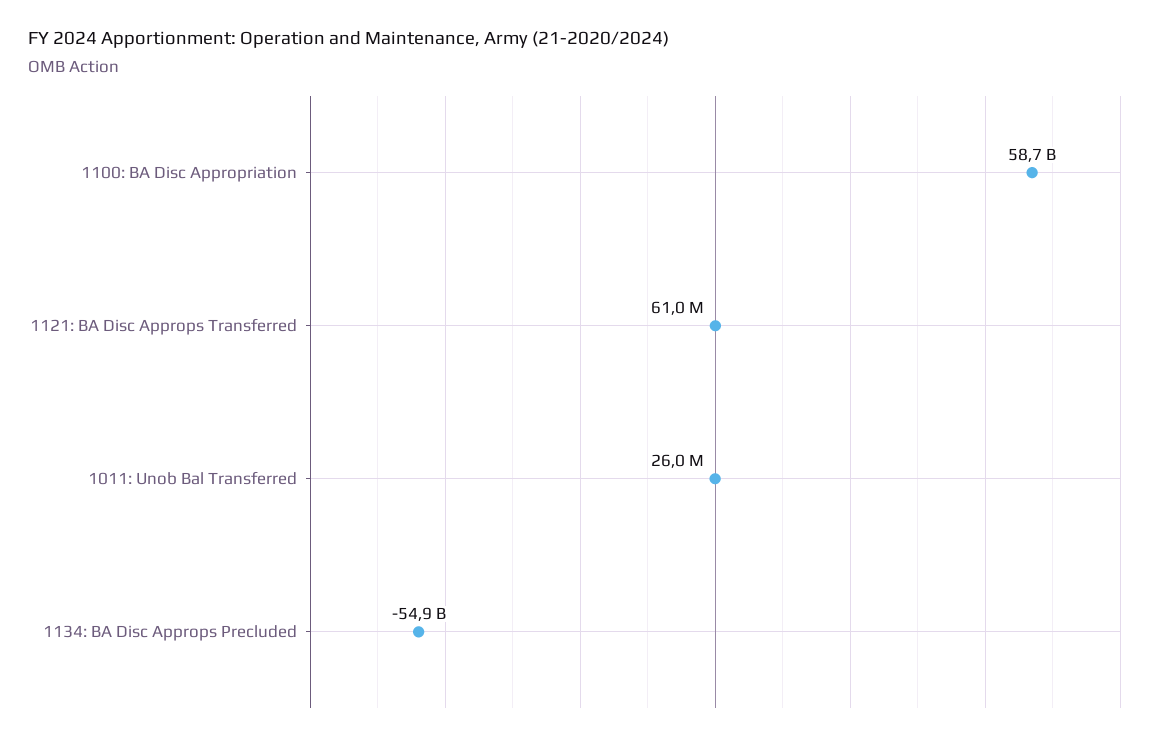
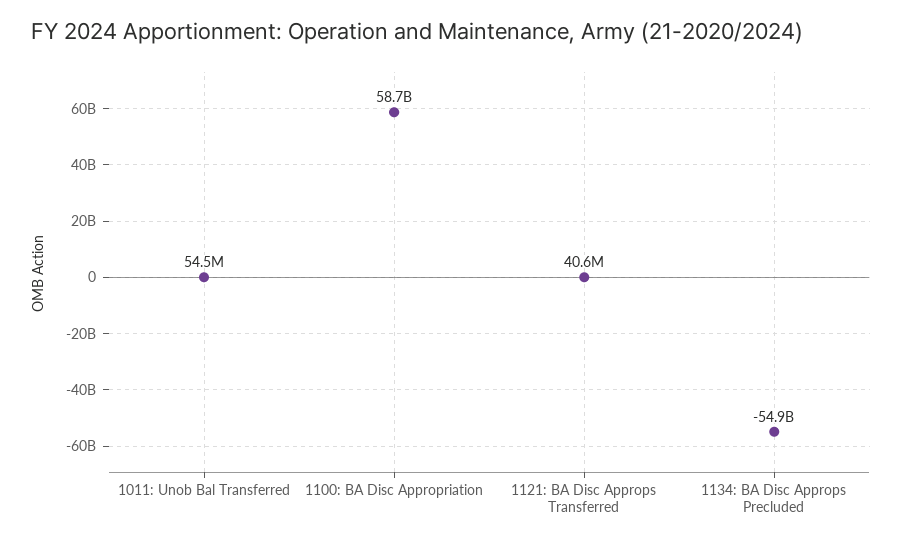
1121: BA Disc Approps Transferred: 61000000 -> 40600000
1011: Unob Bal Transferred: 26000000 -> 54500000

